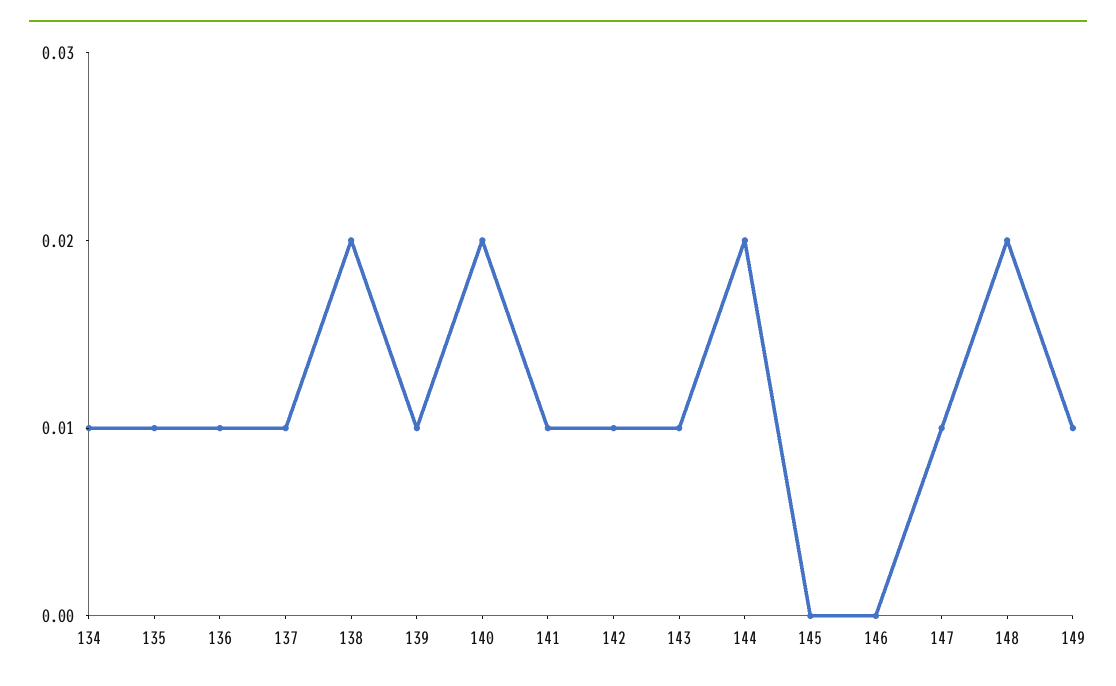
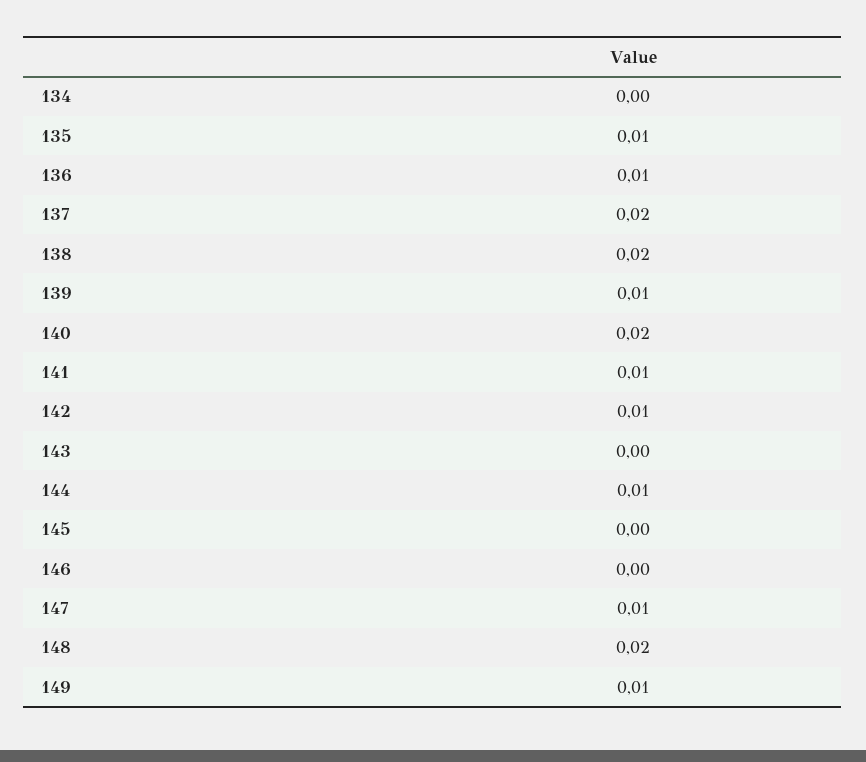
134: 0.01 -> 0
137: 0.01 -> 0.02
143: 0.01 -> 0
144: 0.02 -> 0.01

